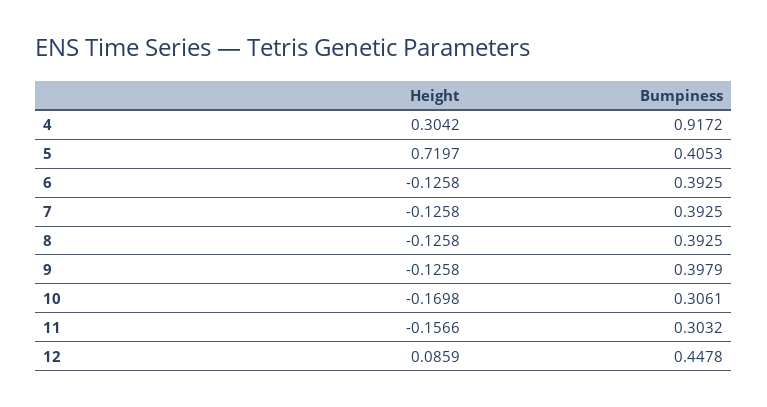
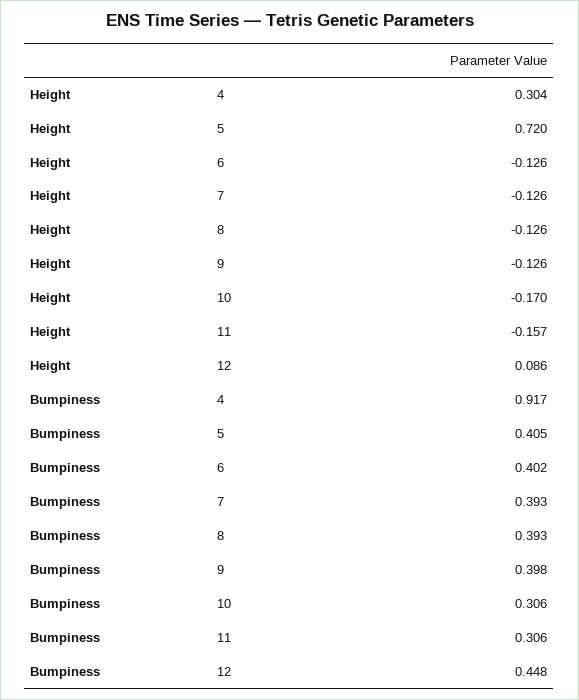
Bumpiness, 6: 0.3925 -> 0.402
Bumpiness, 11: 0.3032 -> 0.306

